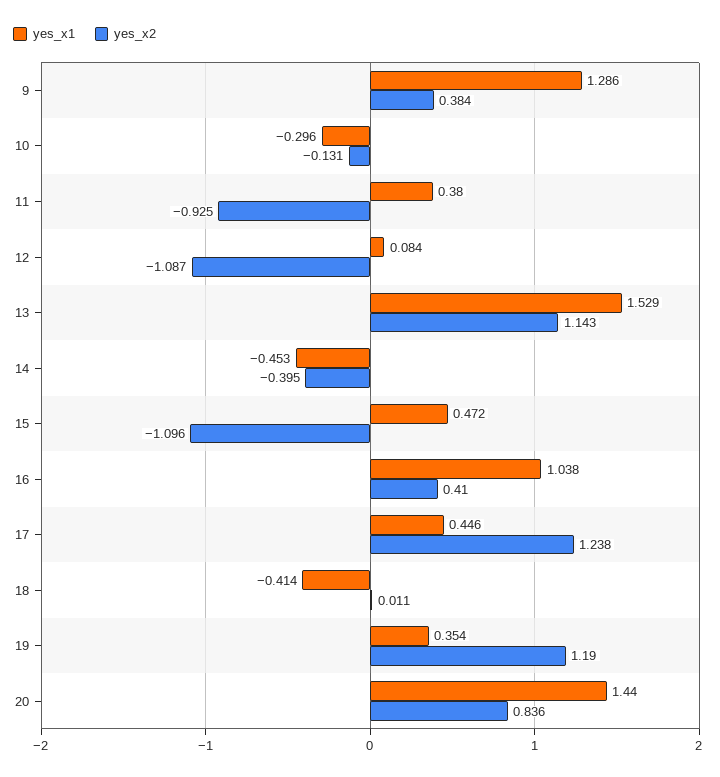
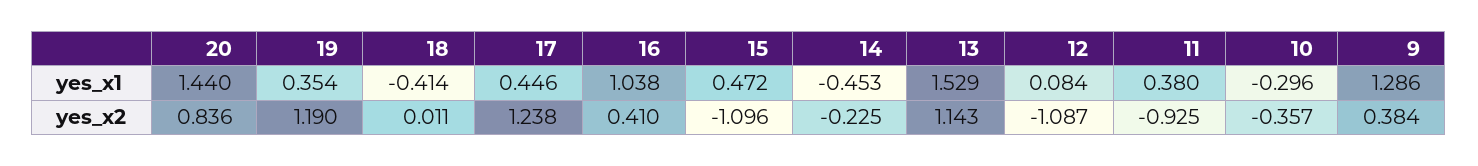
yes_x2, 10: -0.131 -> -0.357
yes_x2, 14: -0.395 -> -0.225

